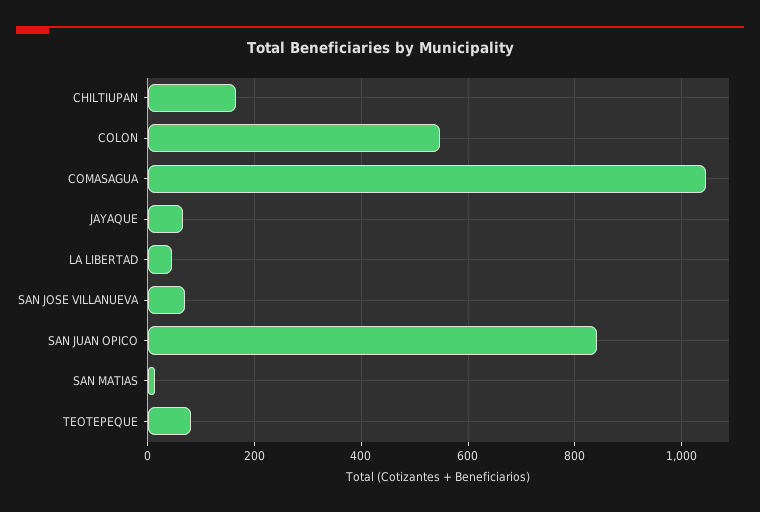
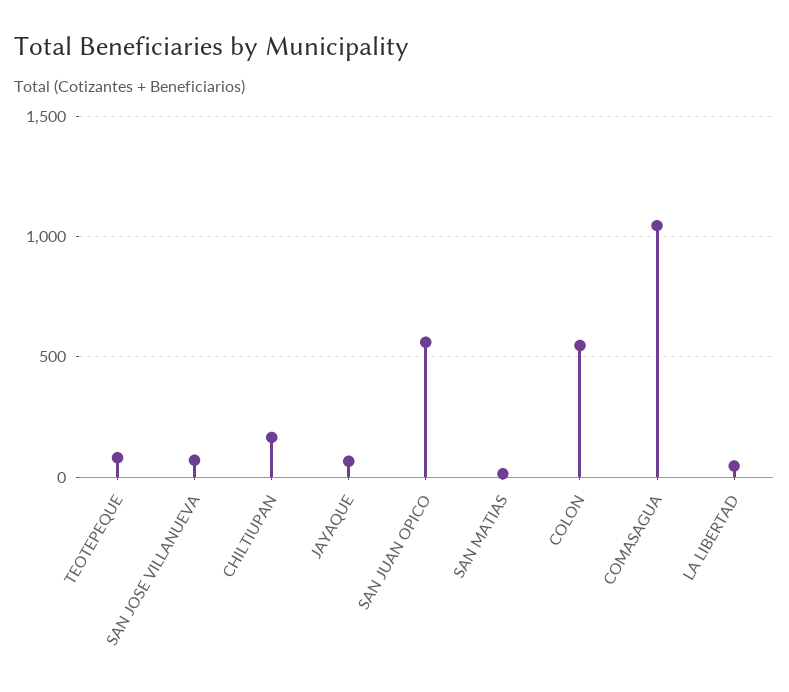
SAN JUAN OPICO: 840 -> 550

